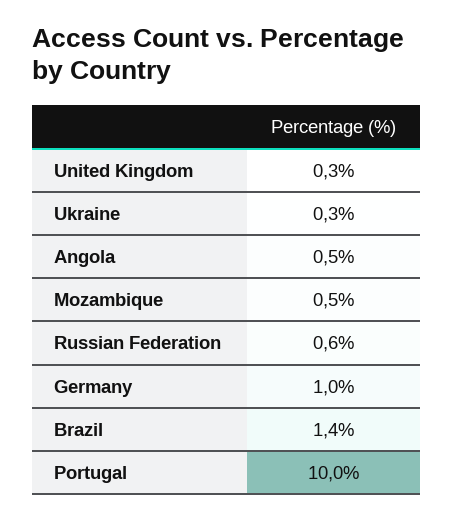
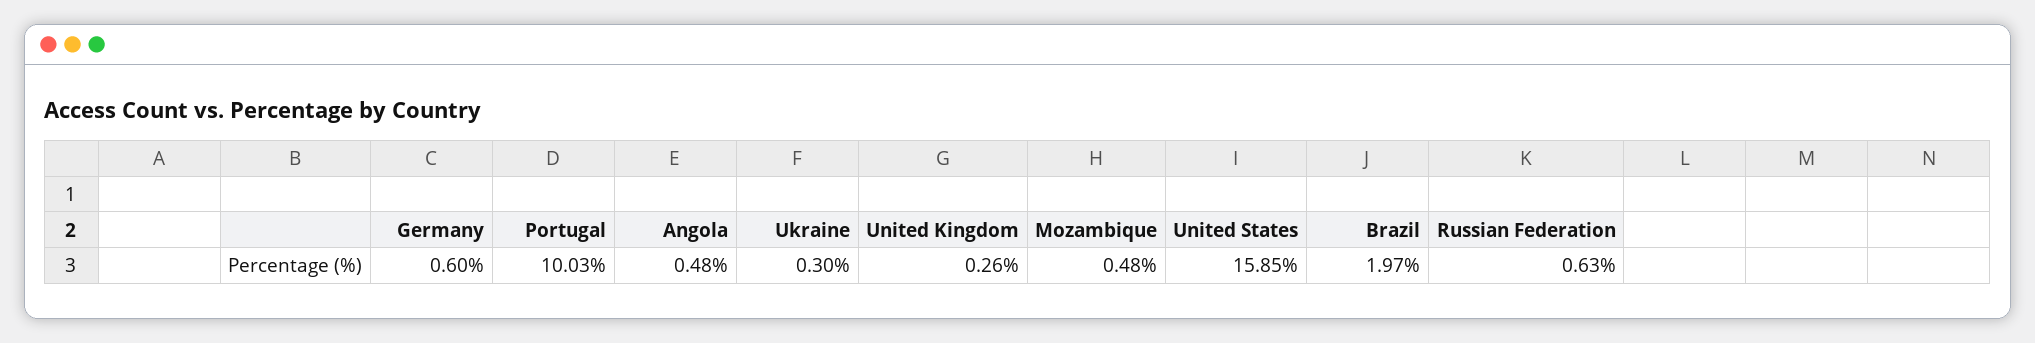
Germany: 1 -> 0.6
Brazil: 1.4 -> 1.97
United States: none -> 15.85

